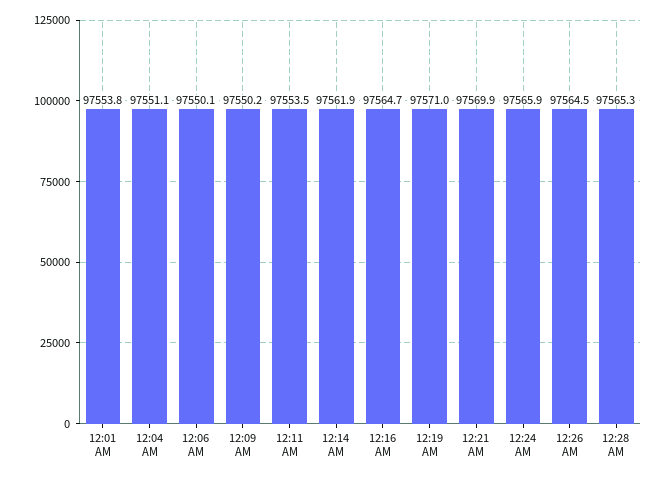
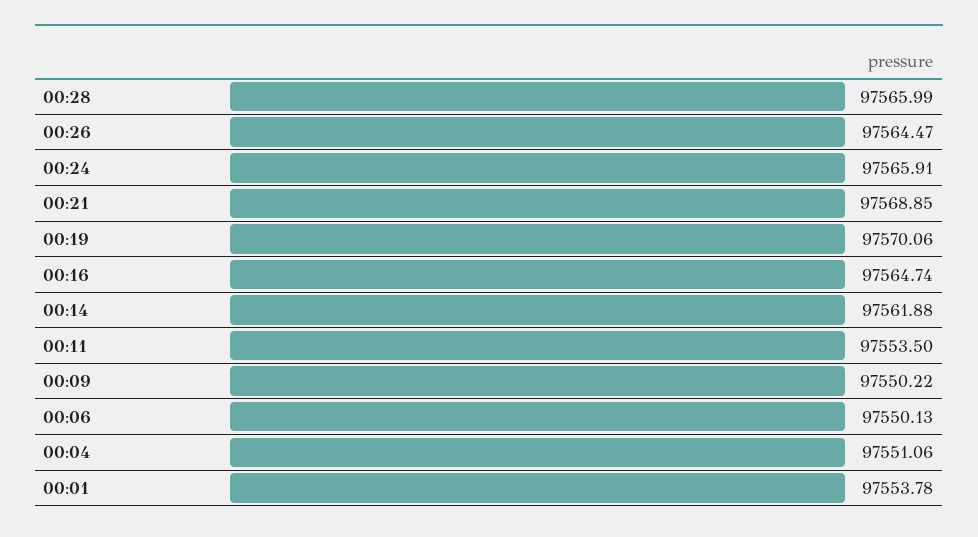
12:19 AM: 97571 -> 97570.06
12:21 AM: 97569.9 -> 97568.85
12:28 AM: 97565.3 -> 97565.99

